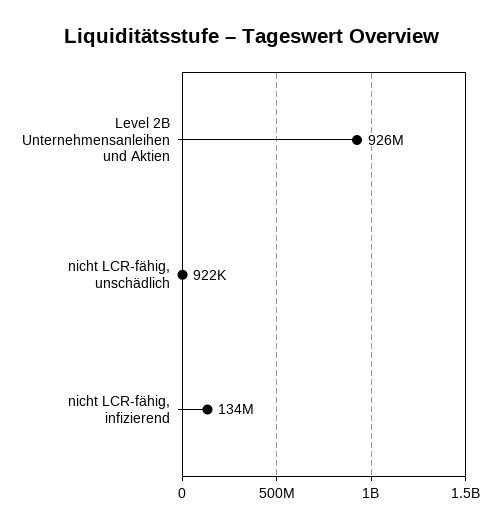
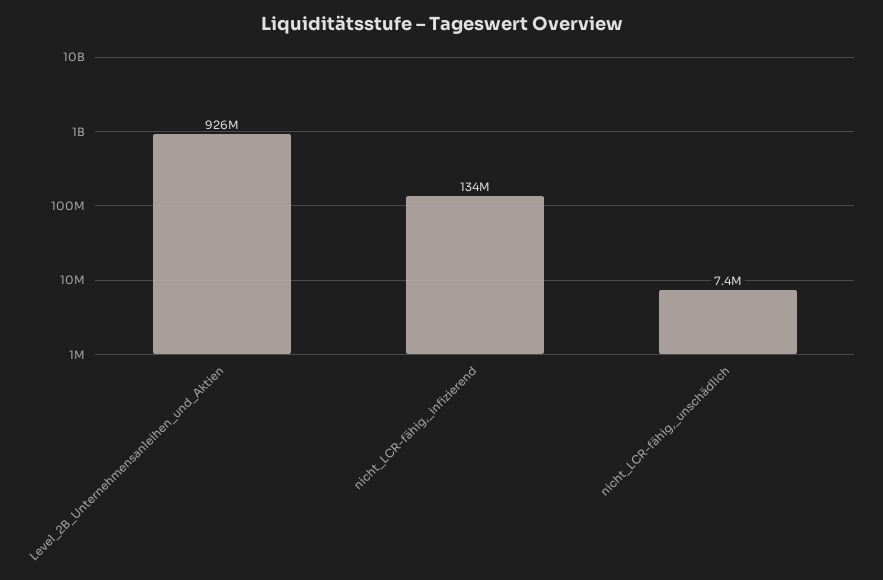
nicht LCR-fähig, unschädlich: 922000 -> 7400000

